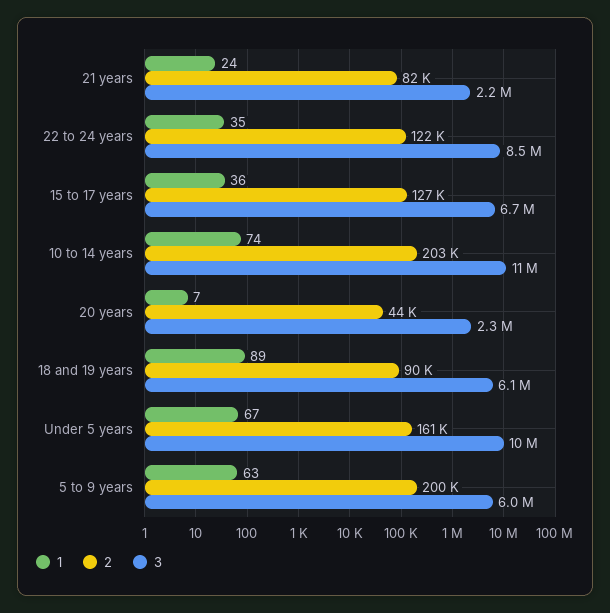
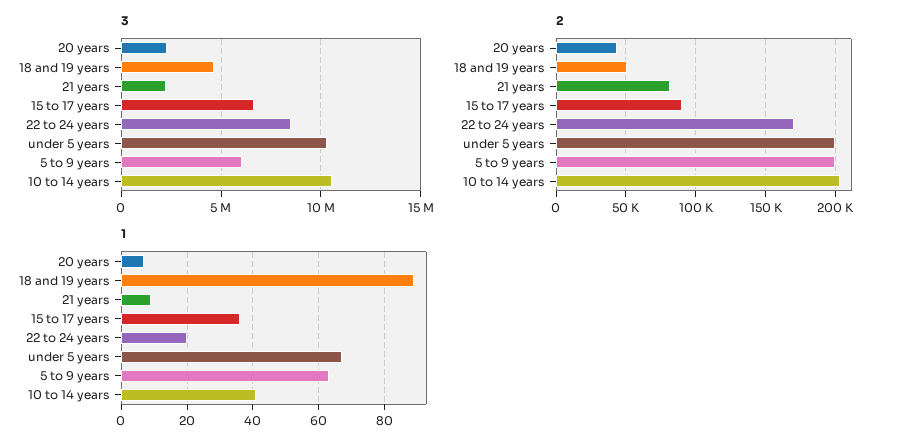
1, 21 years: 24 -> 10
1, 22 to 24 years: 35 -> 20
2, 22 to 24 years: 122000 -> 170000
2, 15 to 17 years: 127000 -> 90000
1, 10 to 14 years: 74 -> 40
2, 18 and 19 years: 90000 -> 50000
3, 18 and 19 years: 6100000 -> 4500000
2, Under 5 years: 161000 -> 200000

